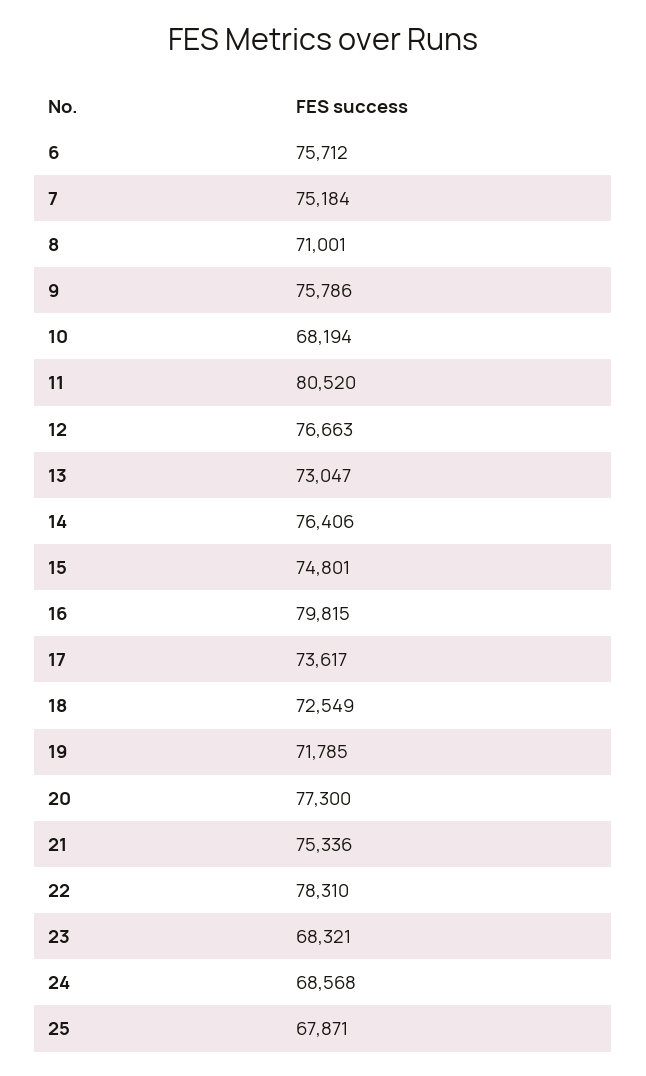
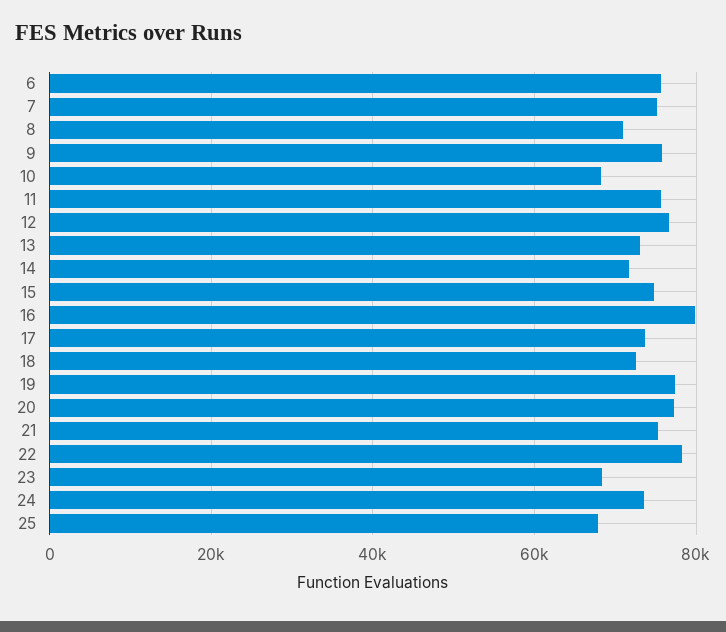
11: 80520 -> 76000
14: 76406 -> 72000
19: 71785 -> 78000
24: 68568 -> 74000

